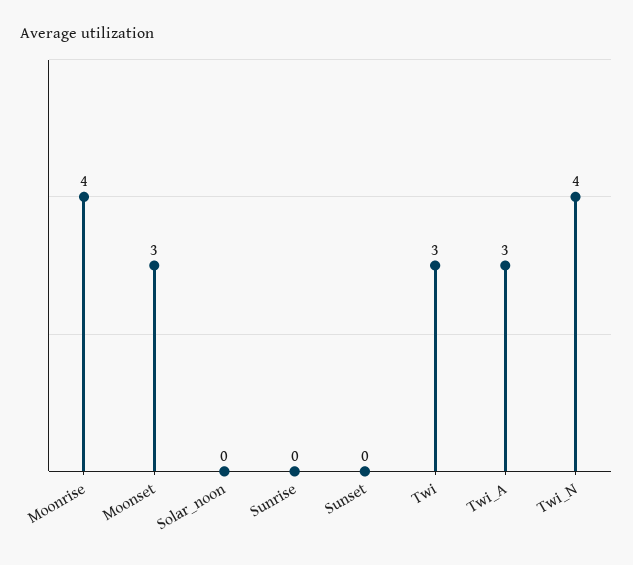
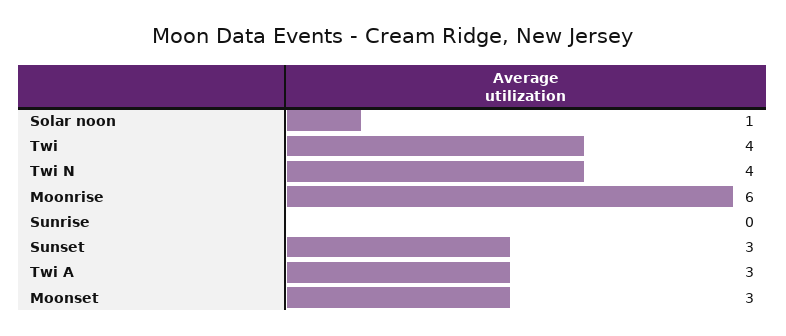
Moonrise: 4 -> 6
Solar_noon: 0 -> 1
Sunset: 0 -> 3
Twi: 3 -> 4

